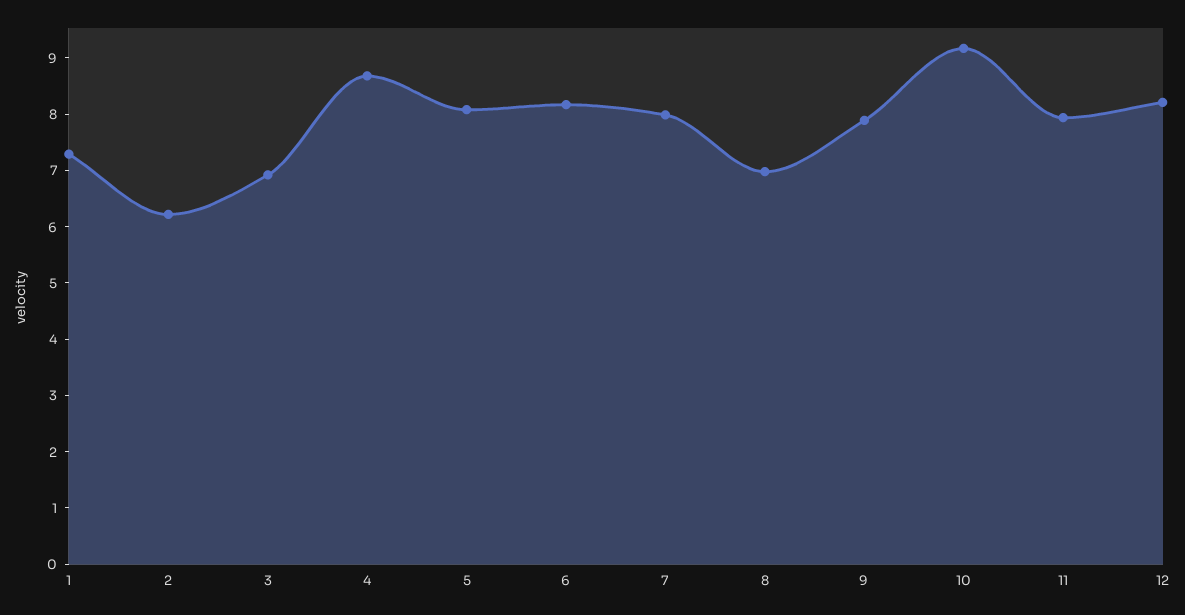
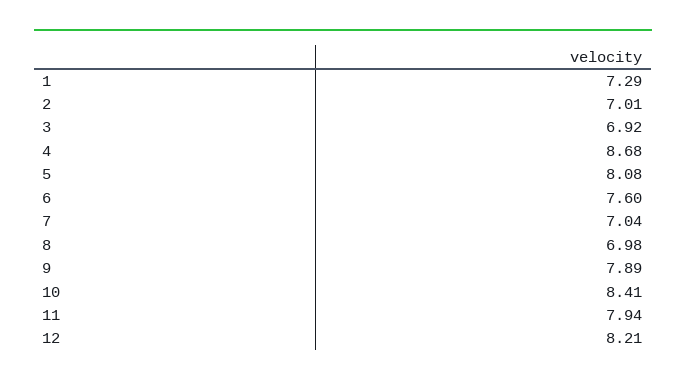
2: 6.2 -> 7.01
6: 8.2 -> 7.6
7: 8 -> 7.04
10: 9.2 -> 8.41

